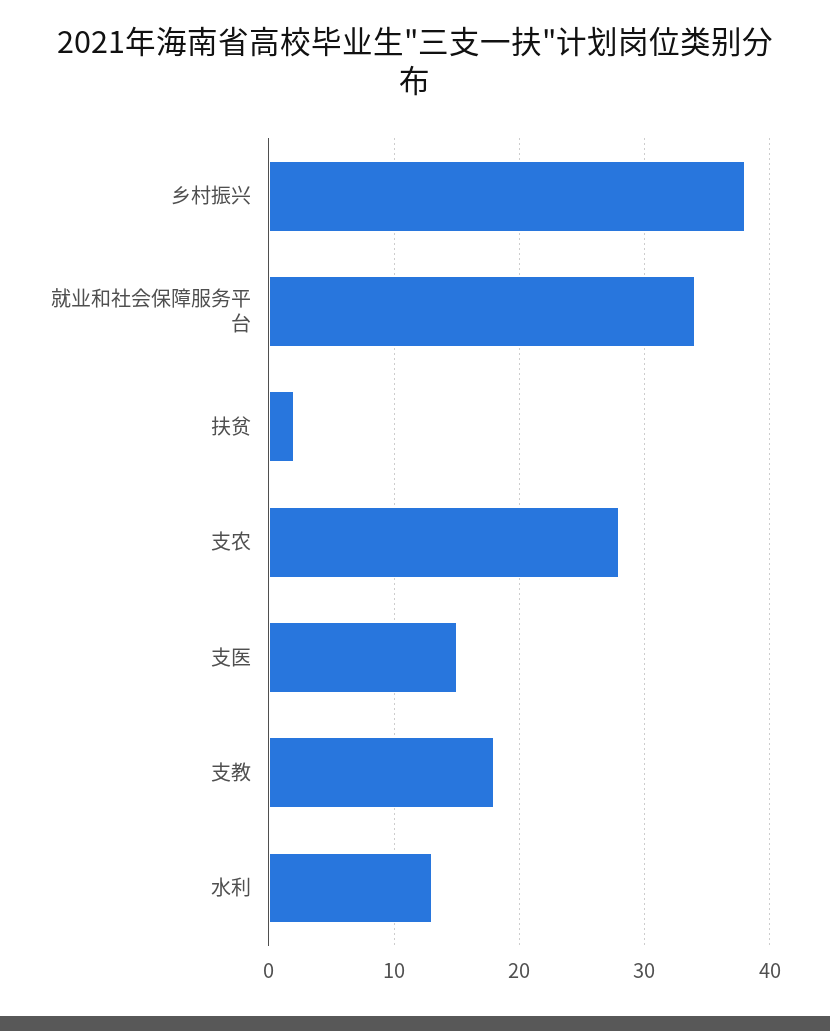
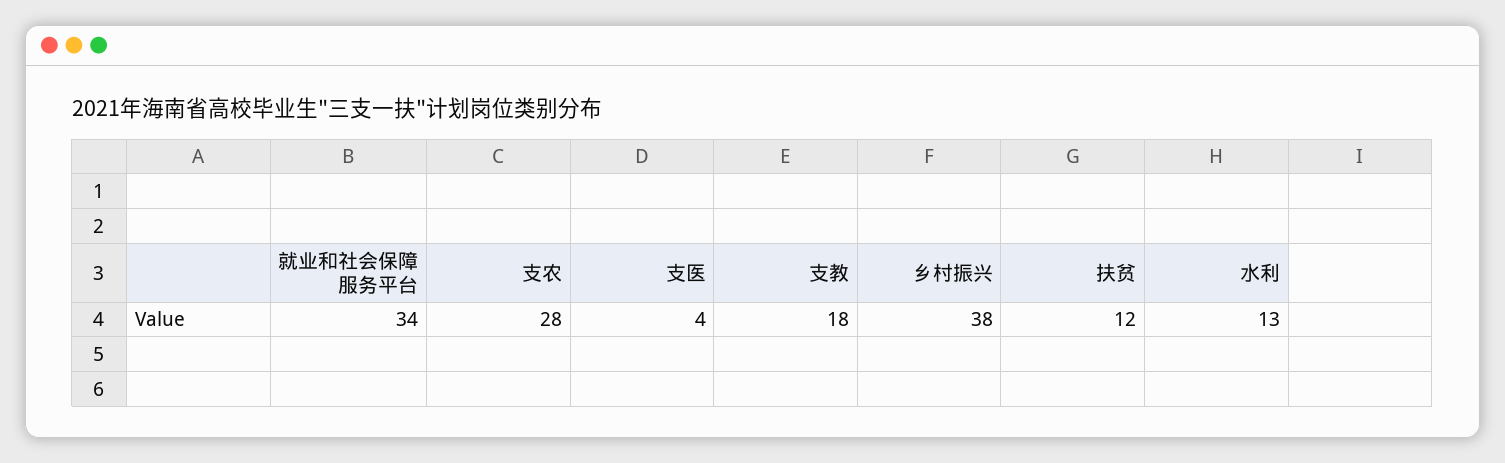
扶贫: 2 -> 12
支医: 15 -> 4

